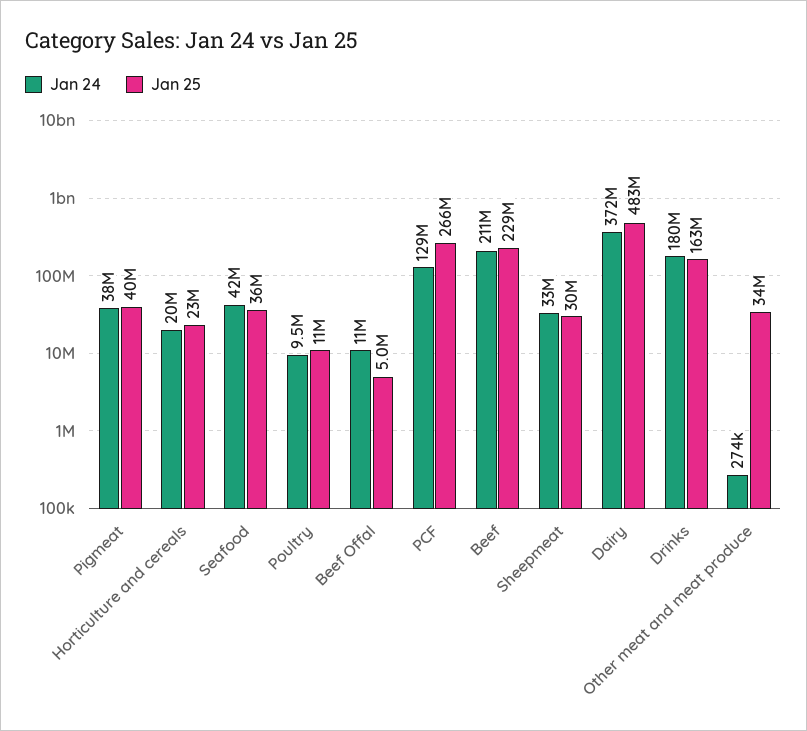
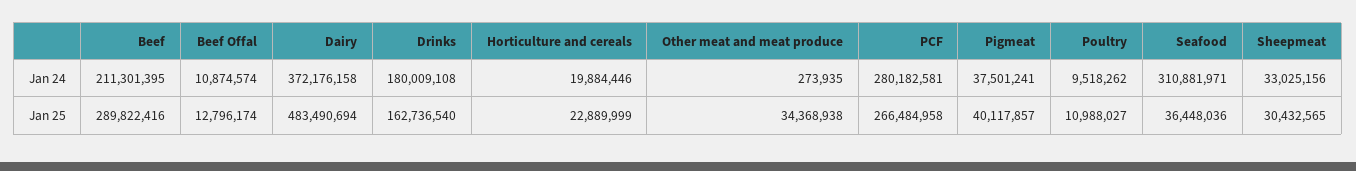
Jan 24, Seafood: 42000000 -> 310881971
Jan 25, Beef Offal: 5000000 -> 12796174
Jan 24, PCF: 129000000 -> 280182581
Jan 25, Beef: 229000000 -> 289822416

